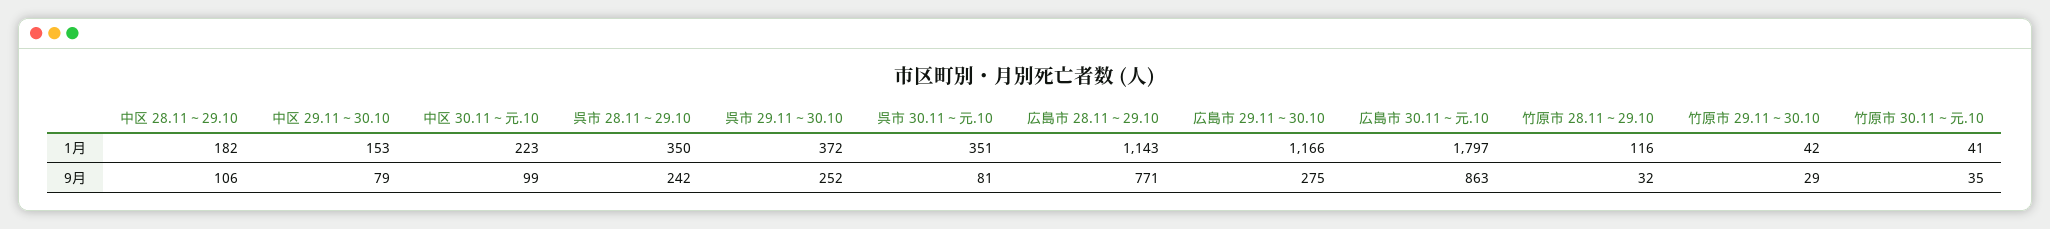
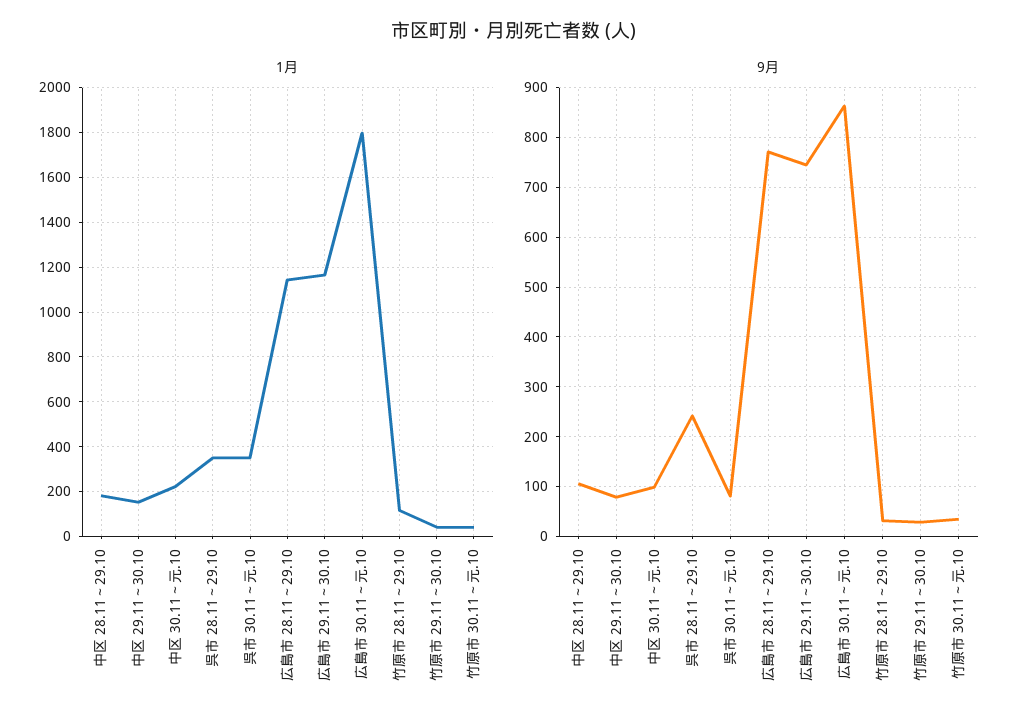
1月, 呉市 29.11～30.10: 372 -> none
9月, 呉市 29.11～30.10: 252 -> none
9月, 広島市 29.11～30.10: 275 -> 740

